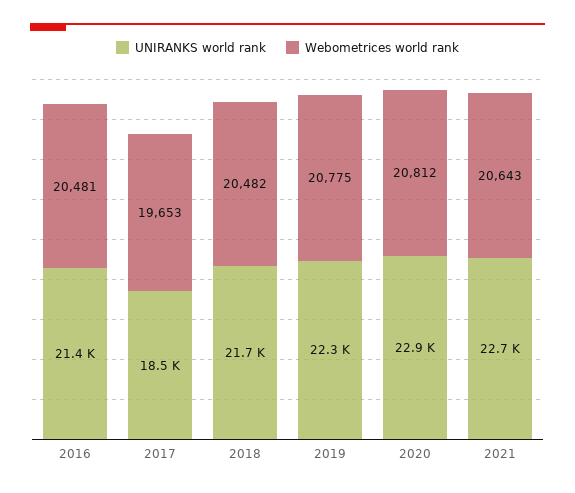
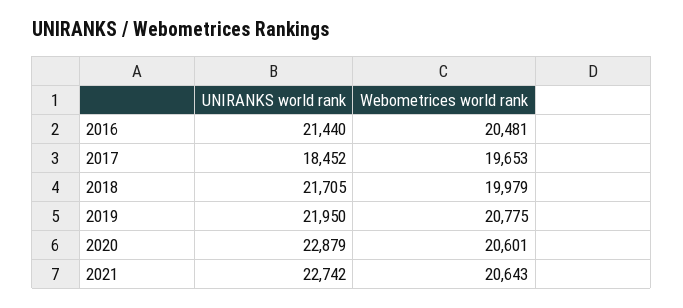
Webometrices world rank, 2018: 20482 -> 19979
UNIRANKS world rank, 2019: 22300 -> 21950
Webometrices world rank, 2020: 20812 -> 20601

